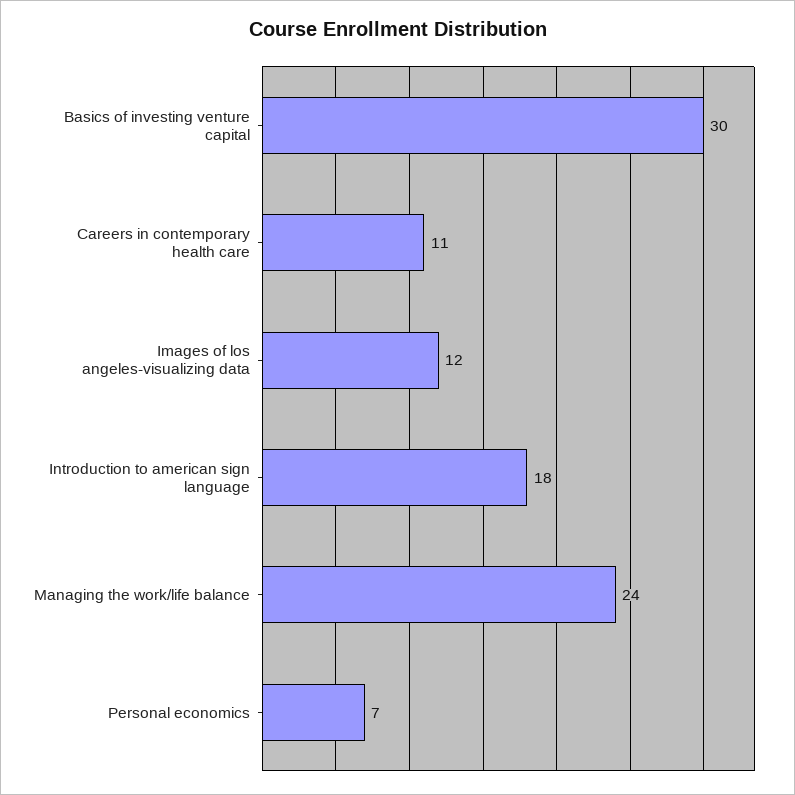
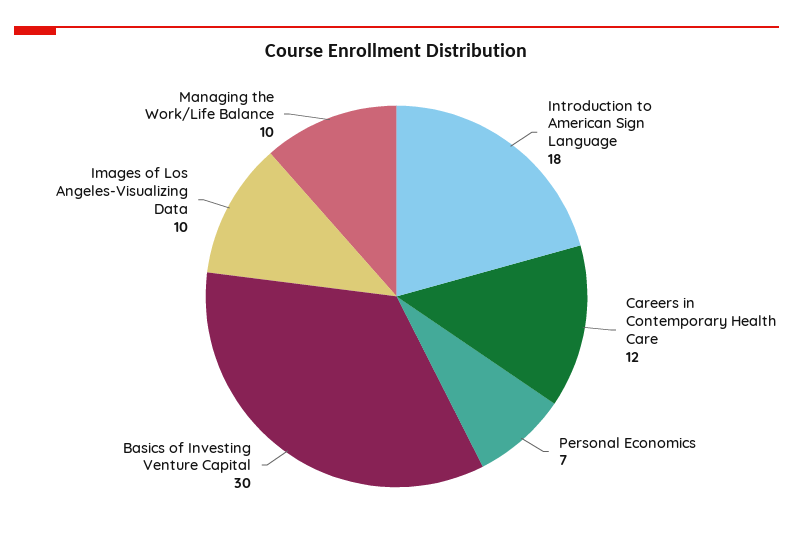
Careers in contemporary health care: 11 -> 12
Images of los angeles-visualizing data: 12 -> 10
Managing the work/life balance: 24 -> 10

